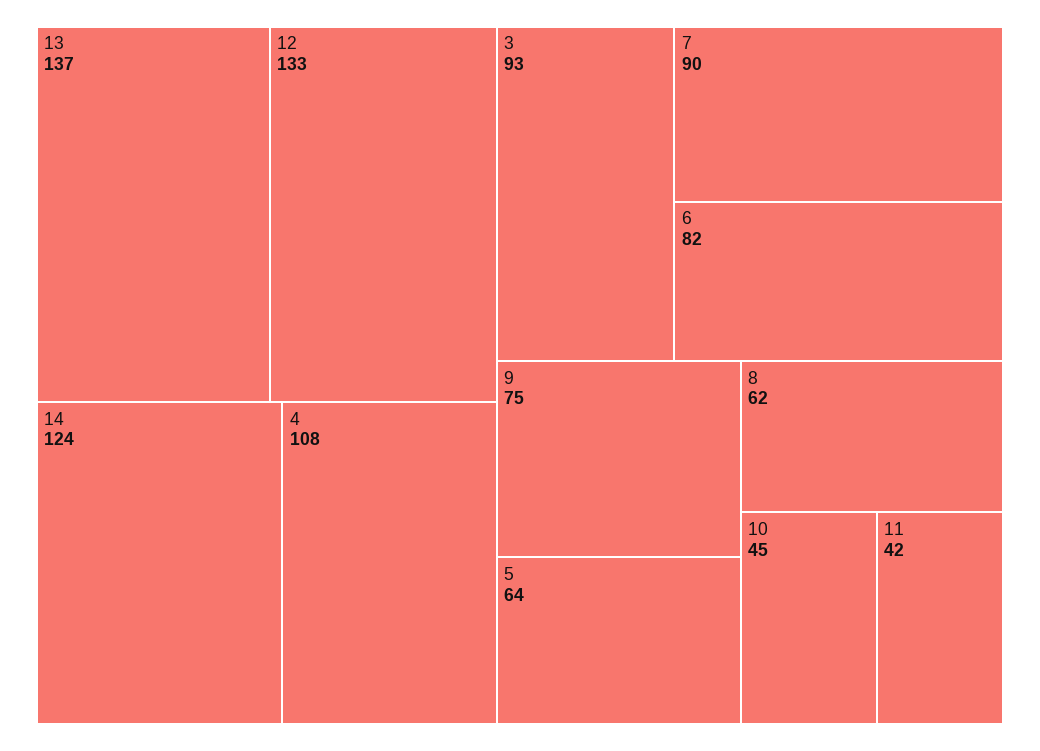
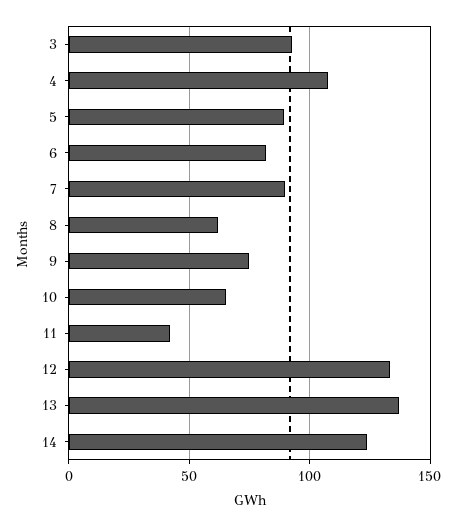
5: 64 -> 90
10: 45 -> 65

